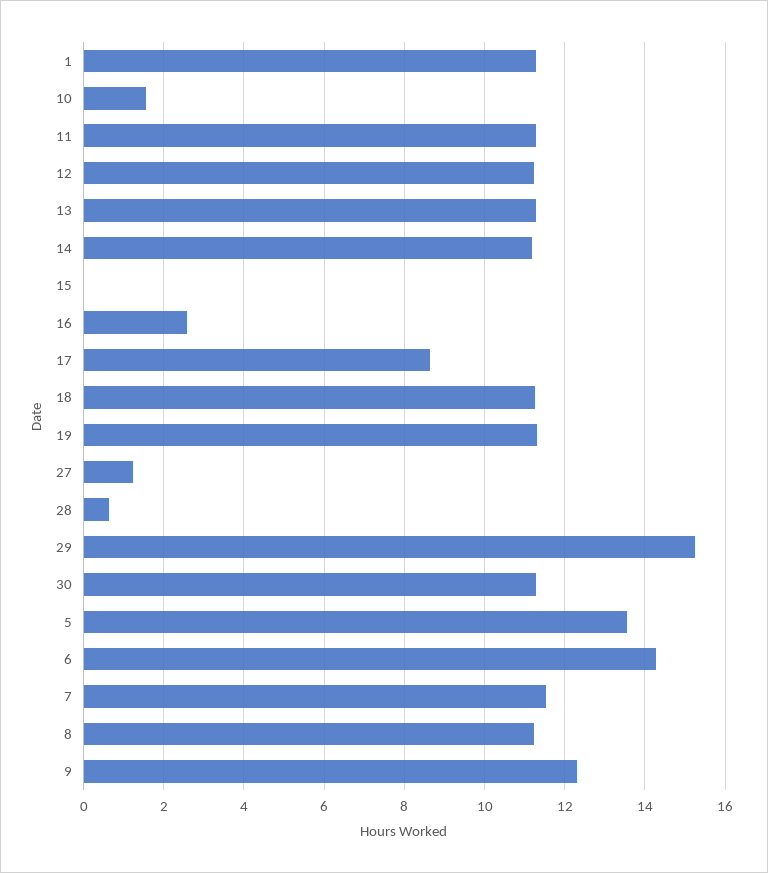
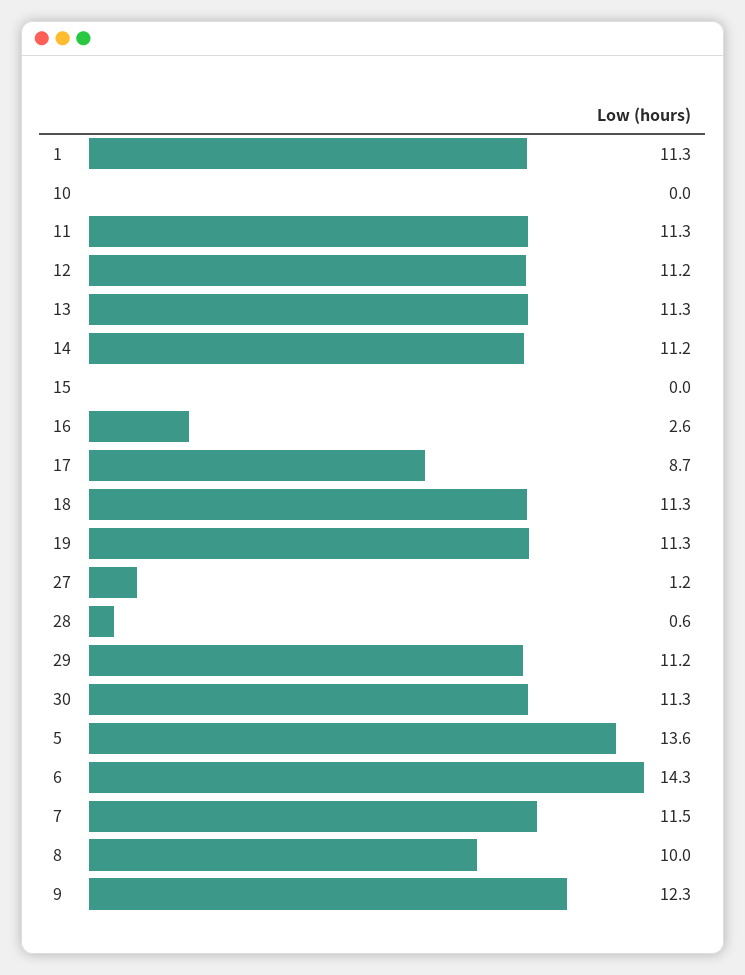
10: 1.6 -> 0
29: 15.2 -> 11.2
8: 11.2 -> 10

